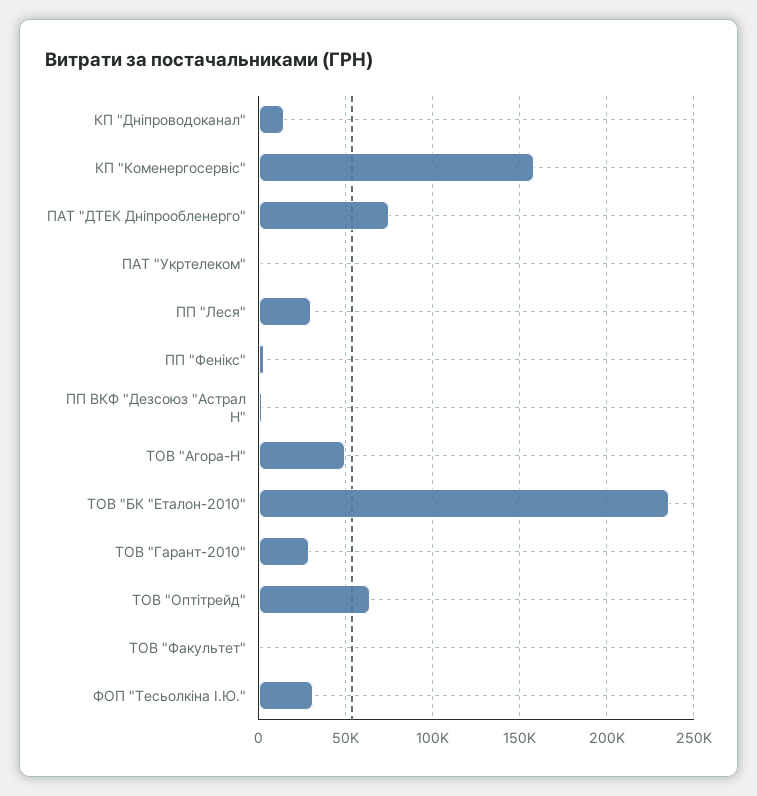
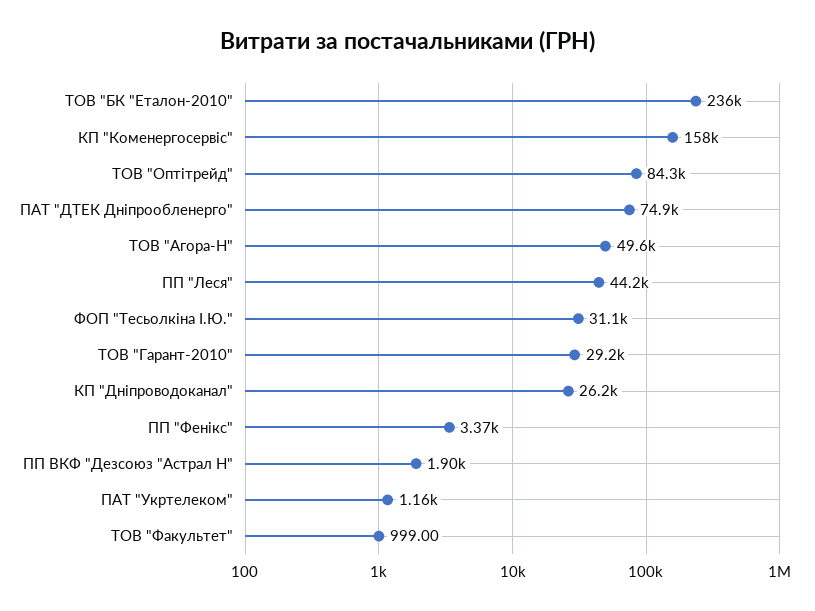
КП "Дніпроводоканал": 15000 -> 26200
ПП "Леся": 30000 -> 44200
ТОВ "Оптітрейд": 65000 -> 84300

